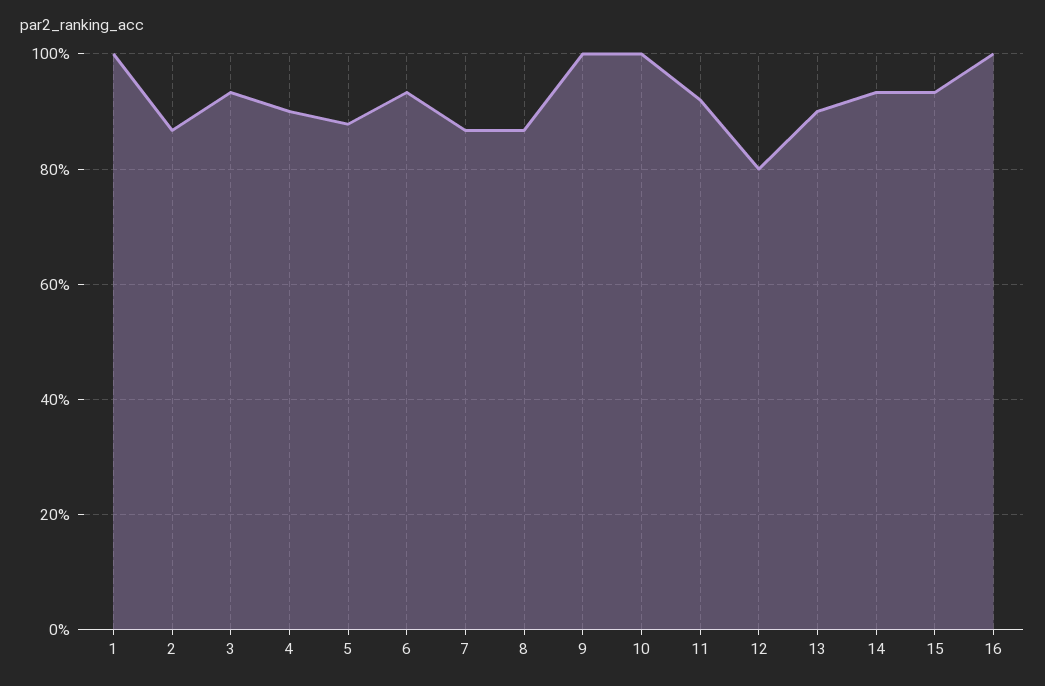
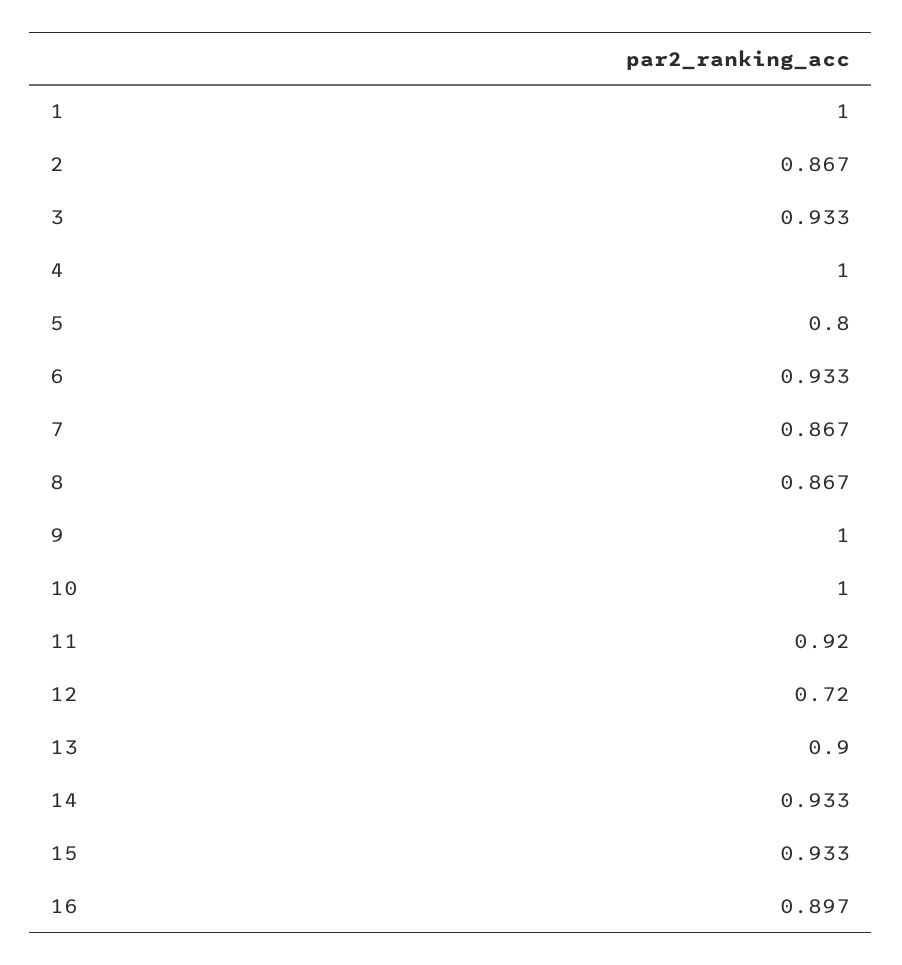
4: 0.9 -> 1
5: 0.88 -> 0.8
12: 0.8 -> 0.72
16: 1 -> 0.897

